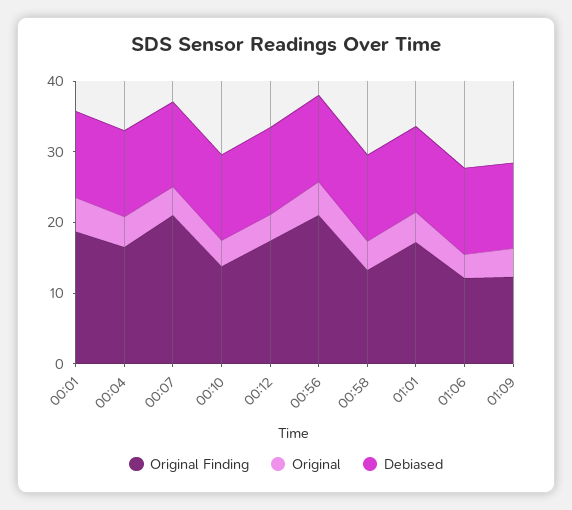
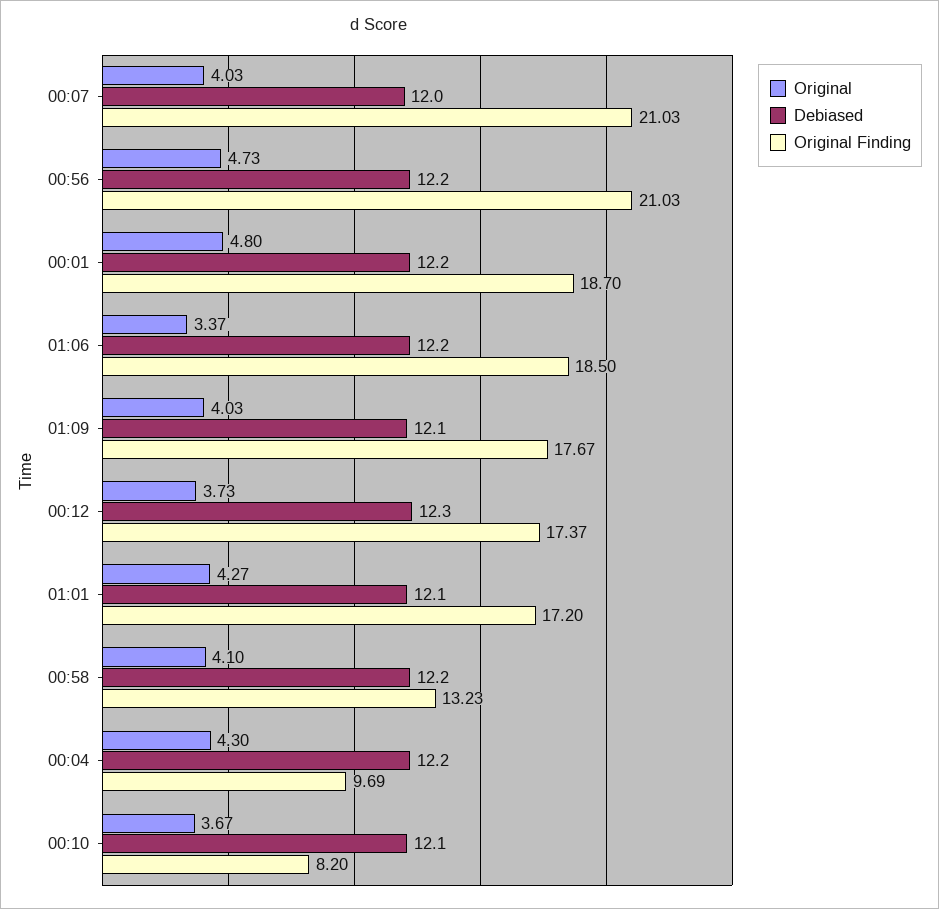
Original Finding, 00:04: 16 -> 9.69
Original Finding, 00:10: 14 -> 8.2
Original Finding, 01:06: 12 -> 18.5
Original Finding, 01:09: 12 -> 17.67

